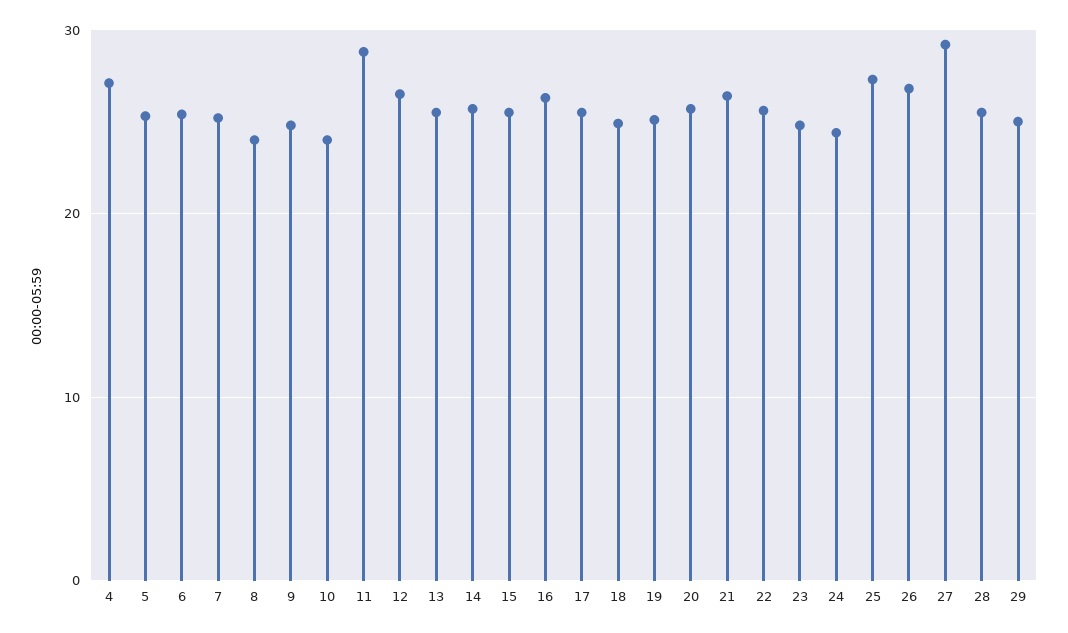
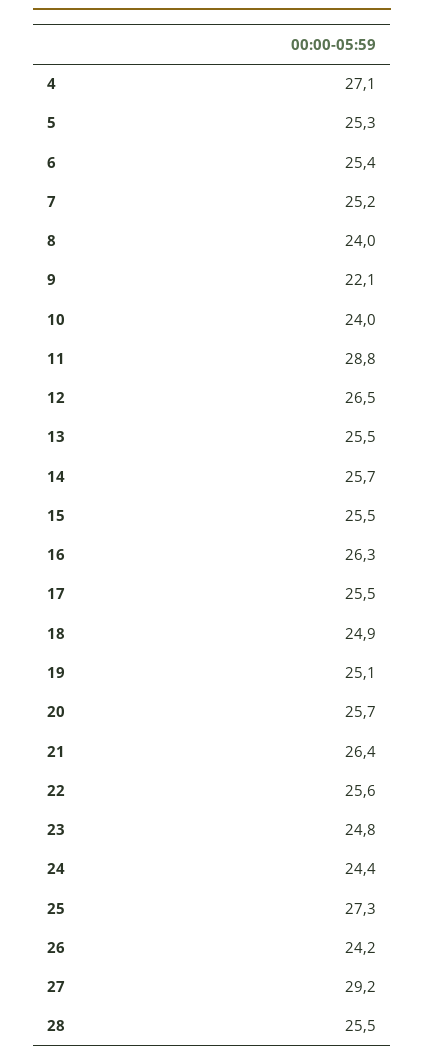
9: 25 -> 22.1
26: 27 -> 24.2
29: 25 -> none

